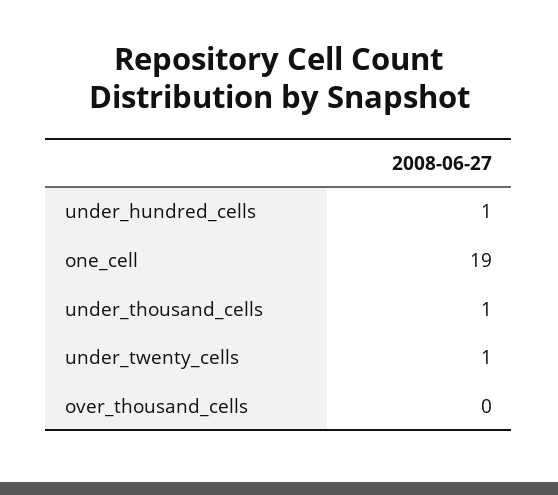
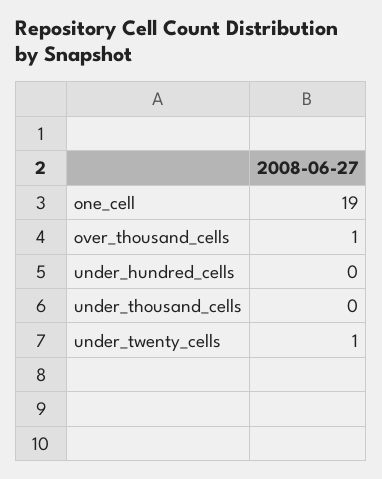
under_hundred_cells: 1 -> 0
under_thousand_cells: 1 -> 0
over_thousand_cells: 0 -> 1

